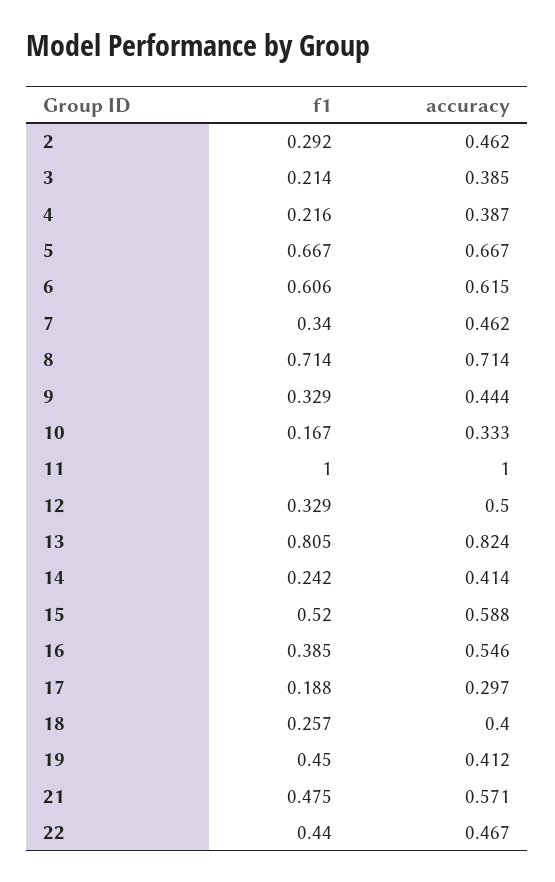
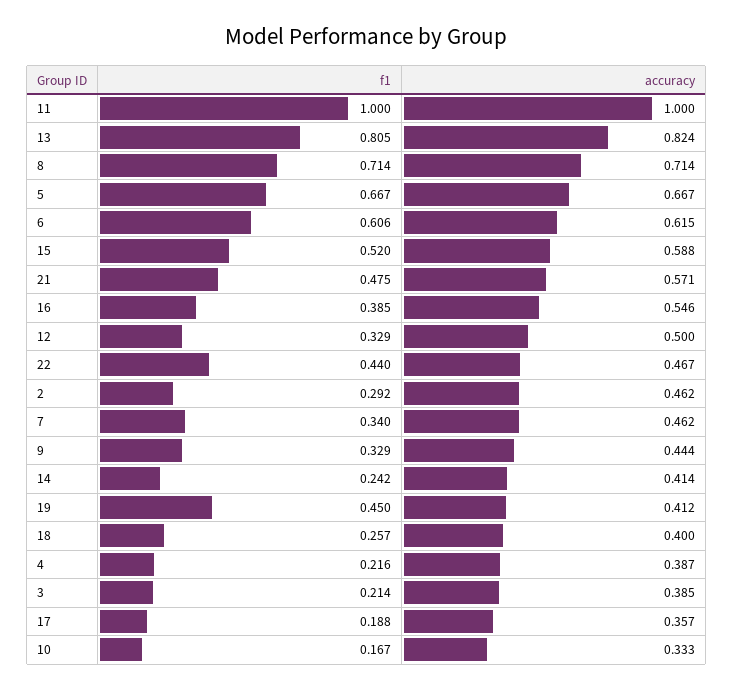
accuracy, 17: 0.297 -> 0.357

